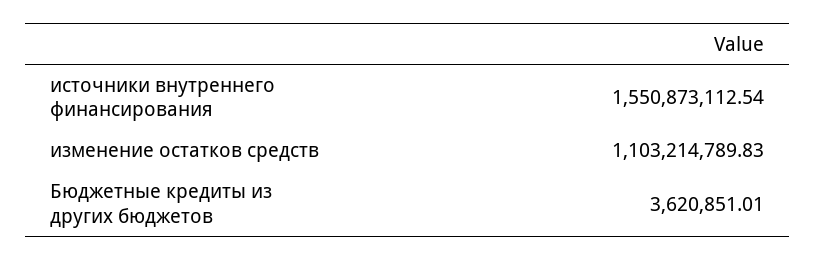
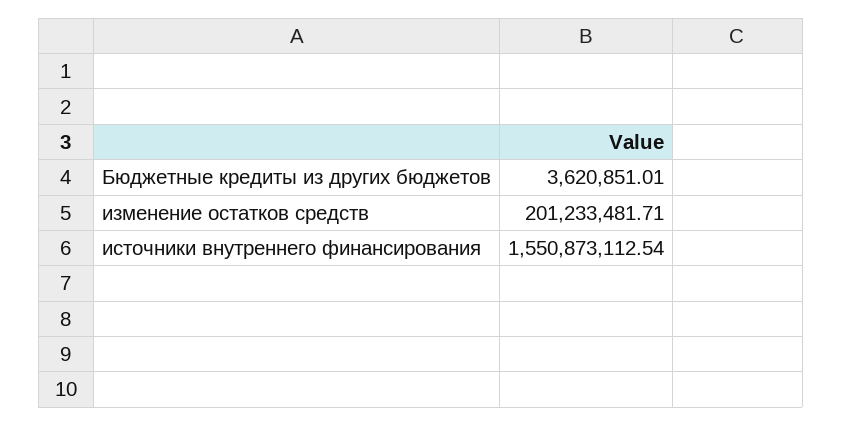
изменение остатков средств: 1103214789.83 -> 201233481.71

